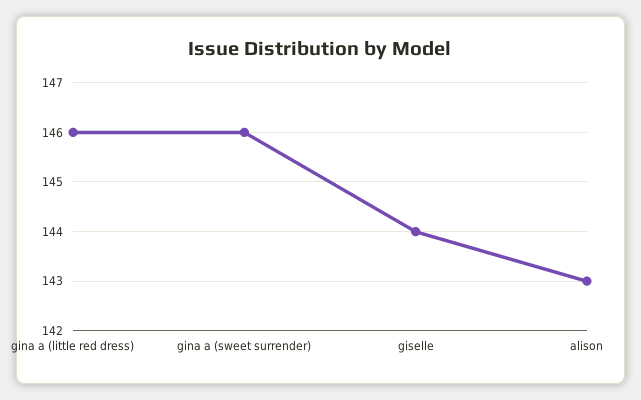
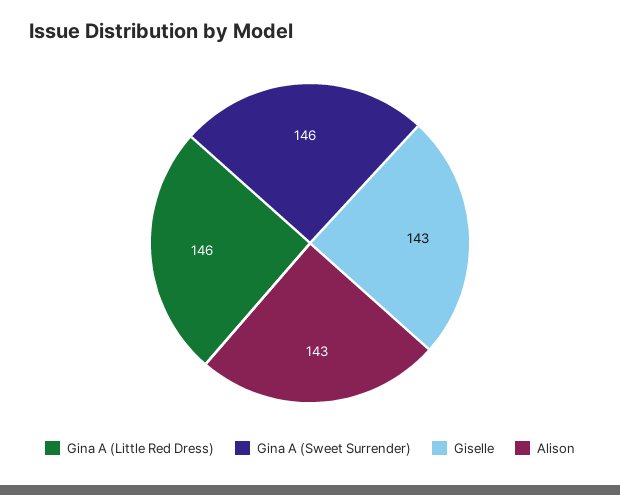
giselle: 144 -> 143

